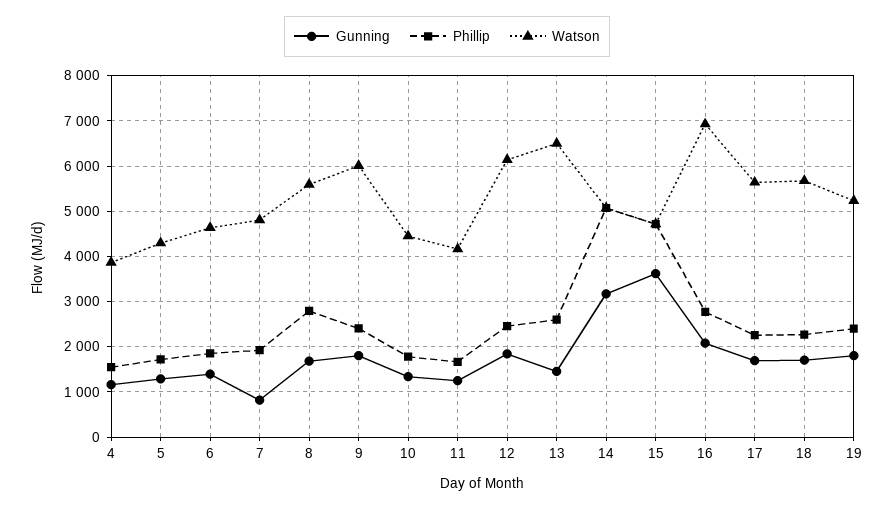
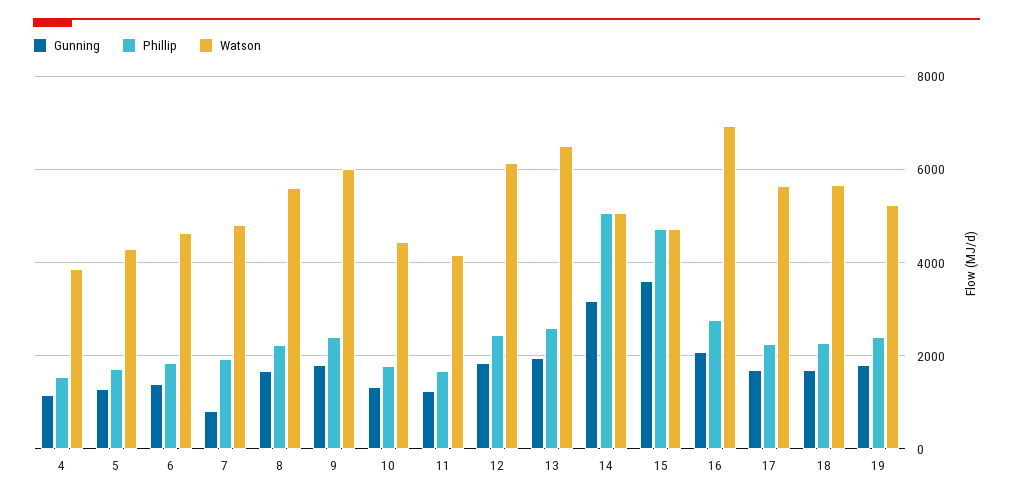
Phillip, 8: 2800 -> 2200
Gunning, 13: 1400 -> 2000

